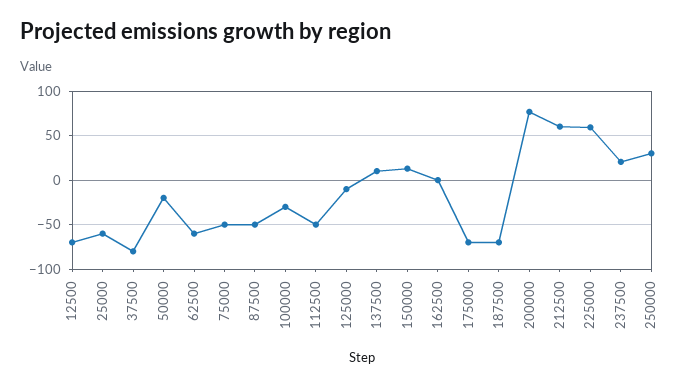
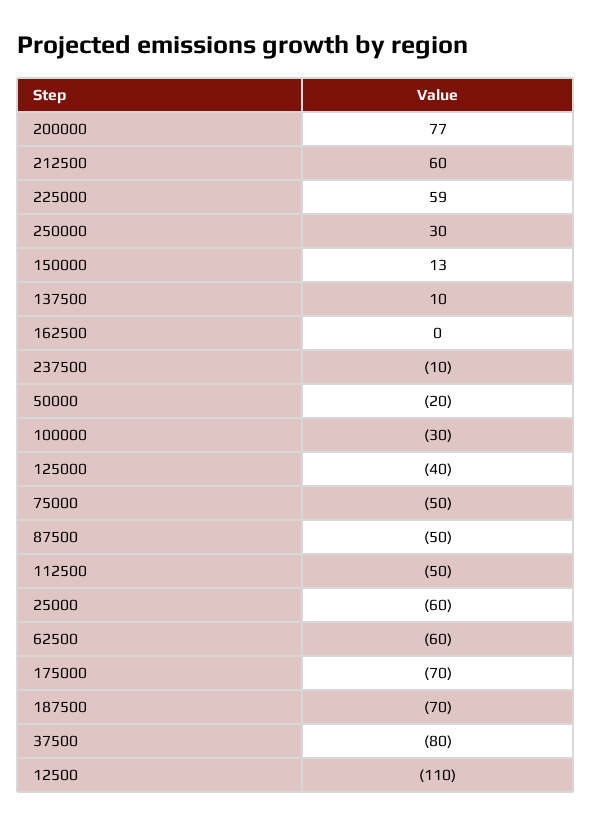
12500: -70 -> -110
125000: -10 -> -40
237500: 20 -> -10

